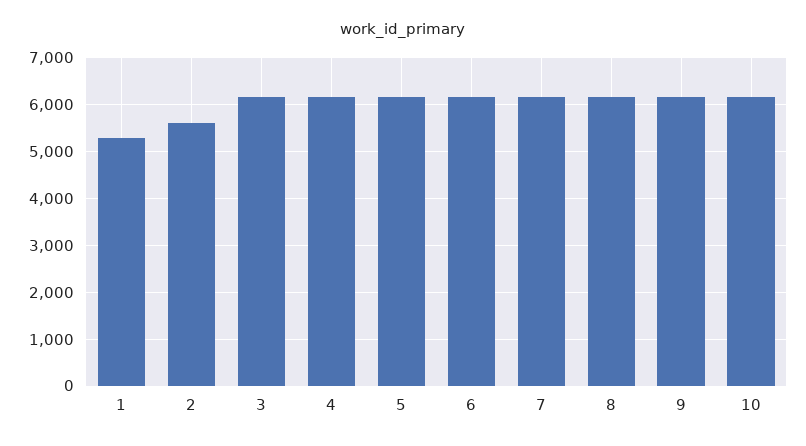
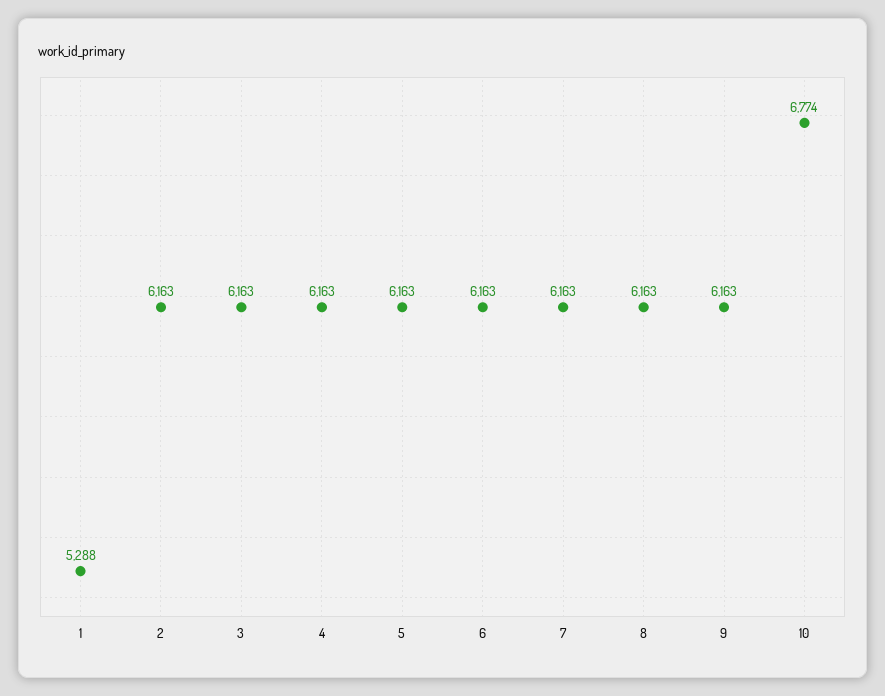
2: 5600 -> 6163
10: 6200 -> 6774

